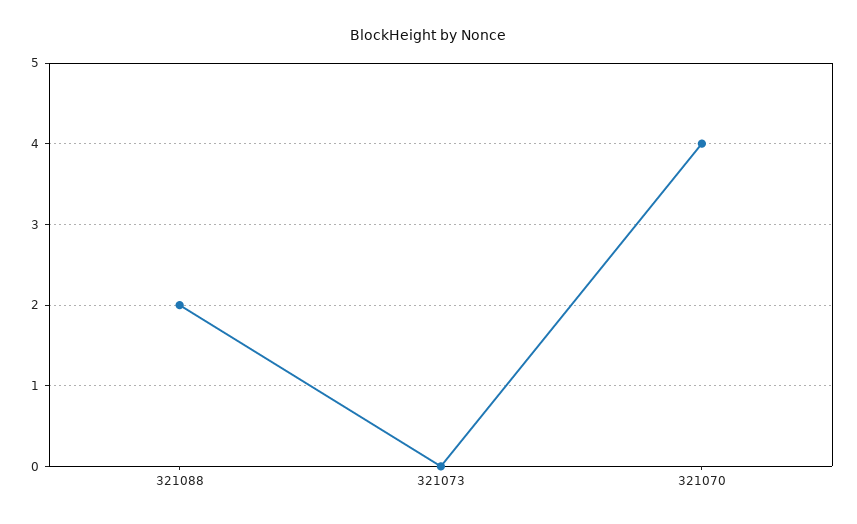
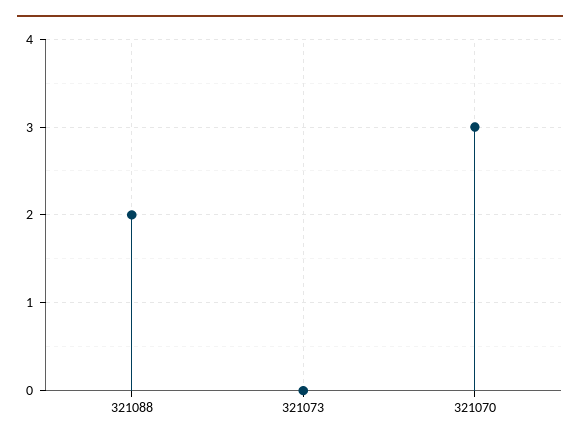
321070: 4 -> 3

